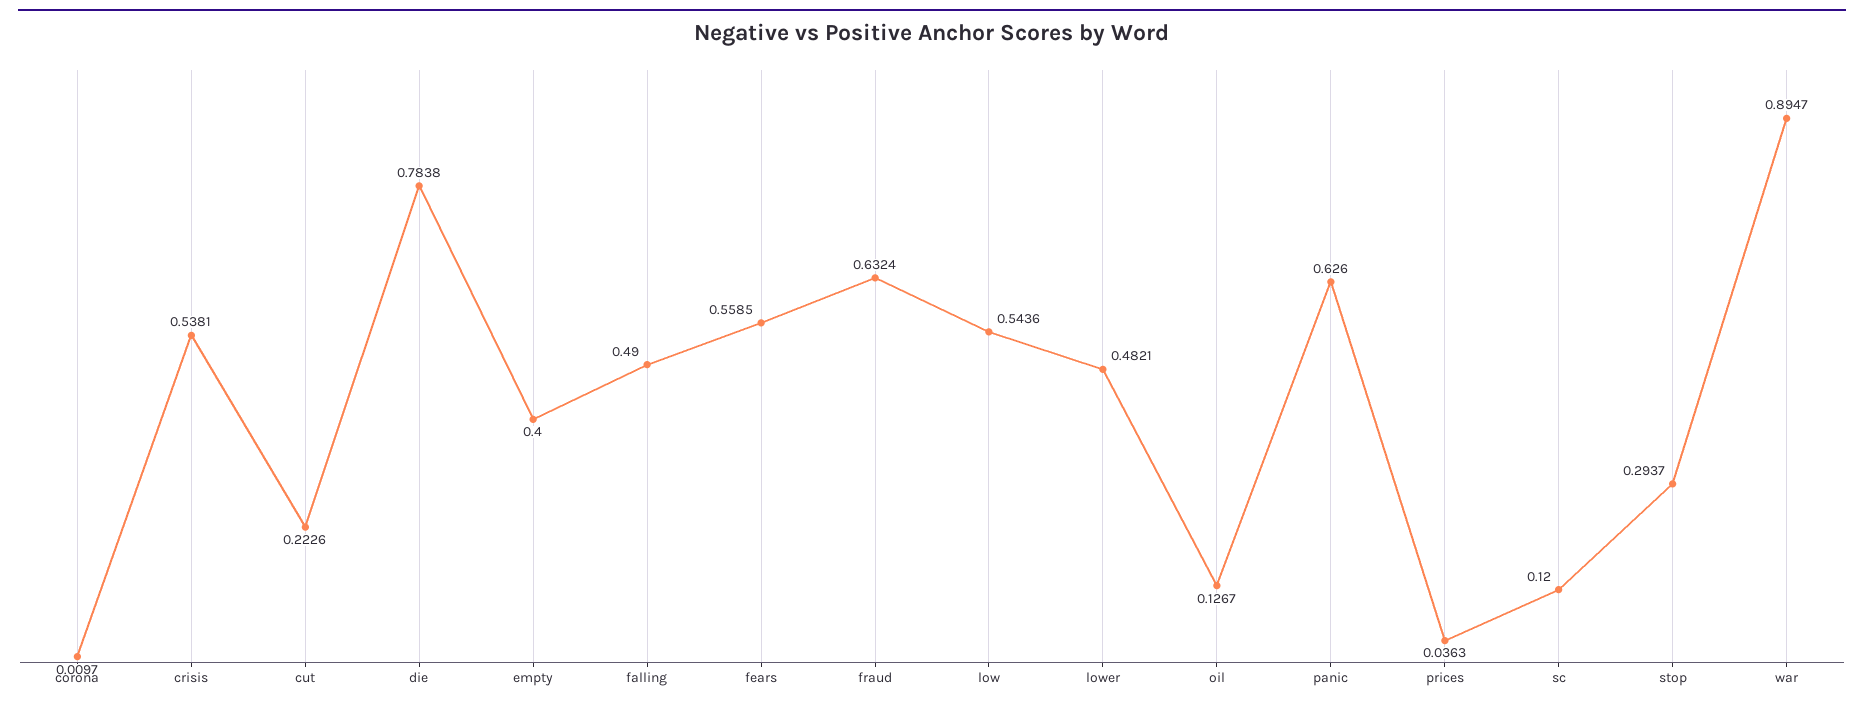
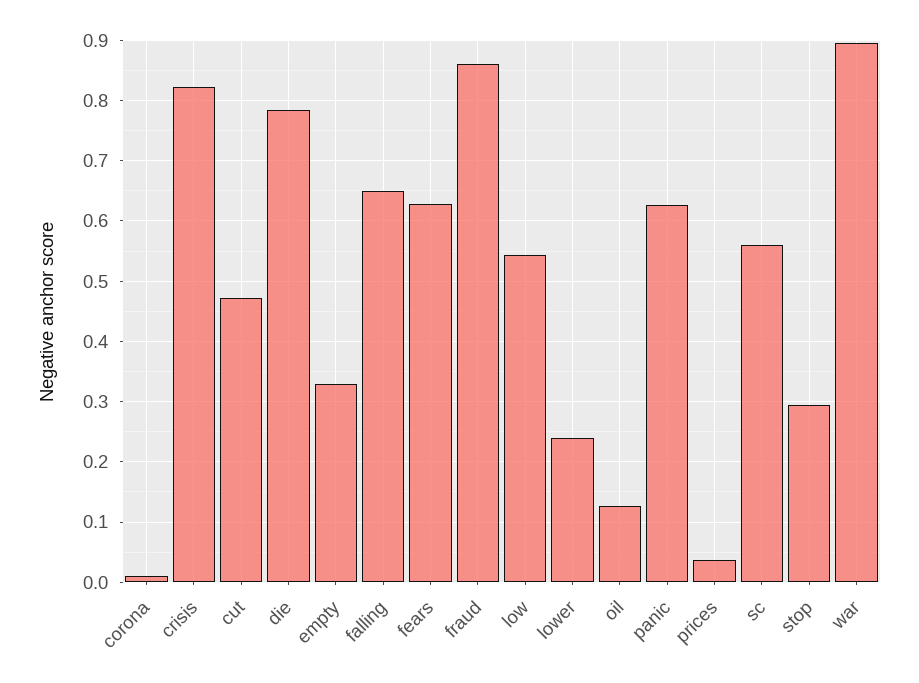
crisis: 0.5381 -> 0.82
cut: 0.2226 -> 0.47
empty: 0.4 -> 0.33
falling: 0.49 -> 0.65
fears: 0.5585 -> 0.63
fraud: 0.6324 -> 0.86
lower: 0.4821 -> 0.24
sc: 0.12 -> 0.56

